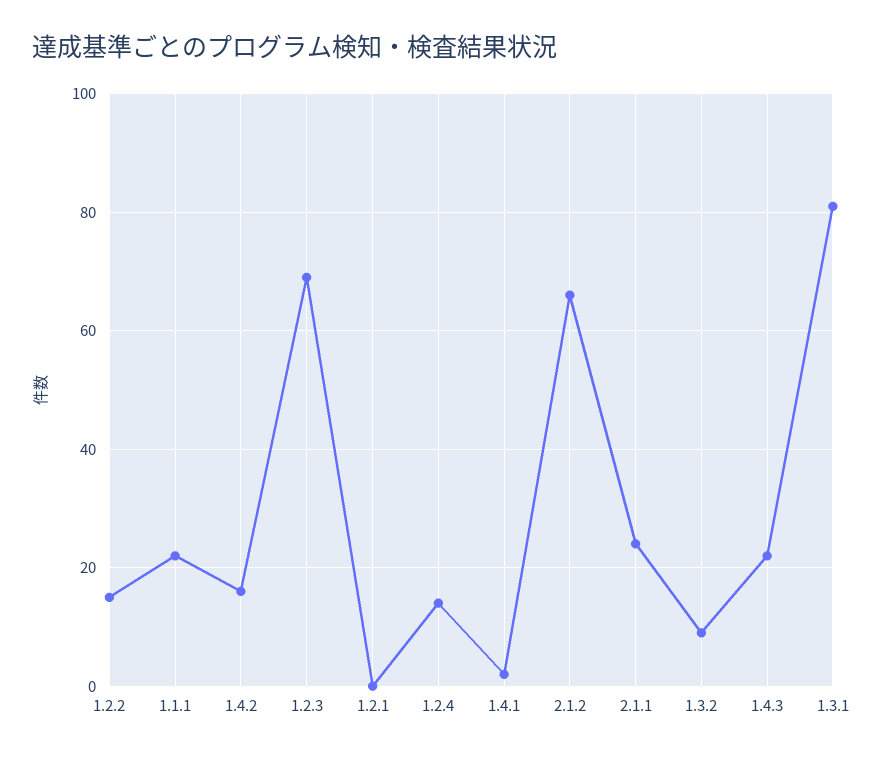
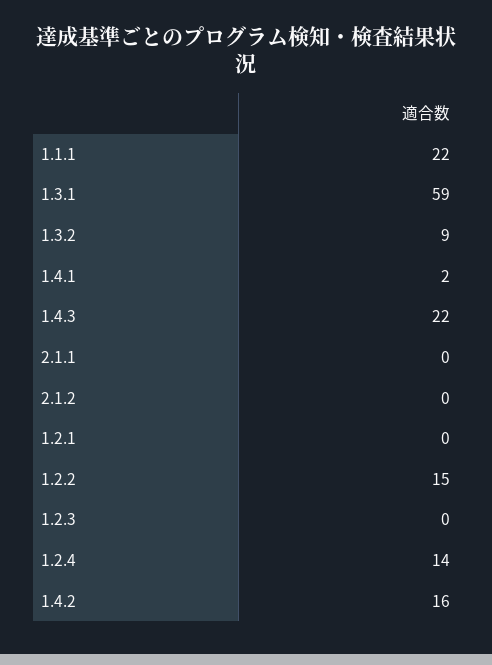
1.2.3: 70 -> 0
2.1.2: 65 -> 0
2.1.1: 25 -> 0
1.3.1: 80 -> 59

